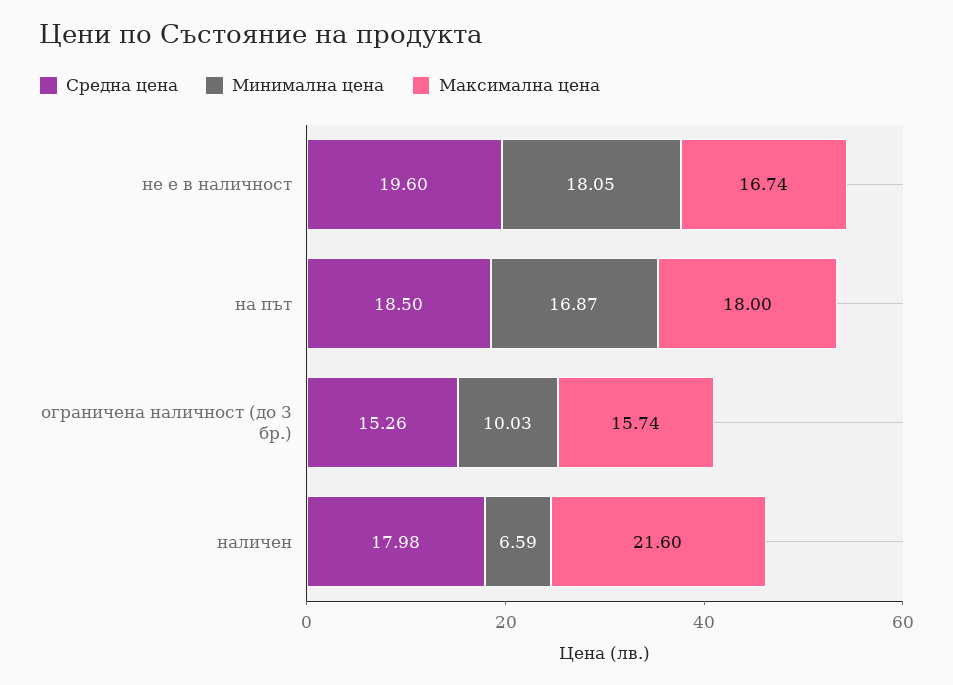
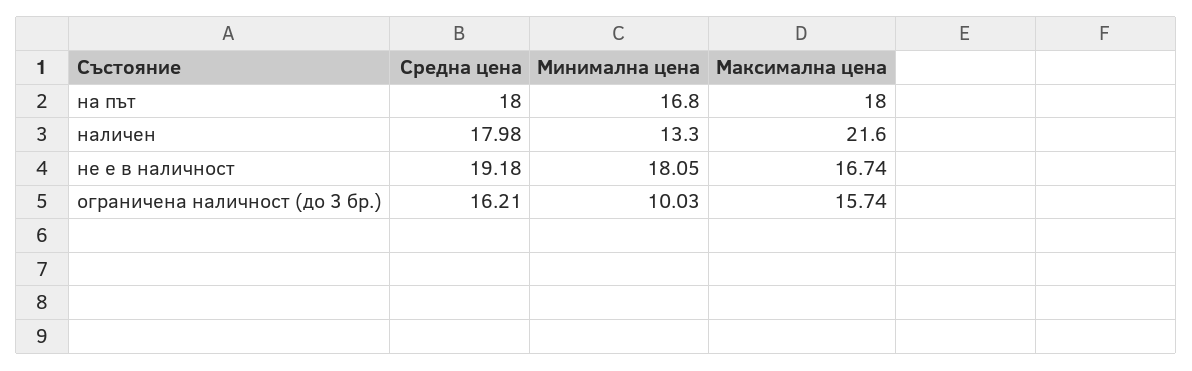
Средна цена, не е в наличност: 19.6 -> 19.18
Средна цена, на път: 18.5 -> 18
Минимална цена, на път: 16.87 -> 16.8
Средна цена, ограничена наличност (до 3 бр.): 15.26 -> 16.21
Минимална цена, наличен: 6.59 -> 13.3

